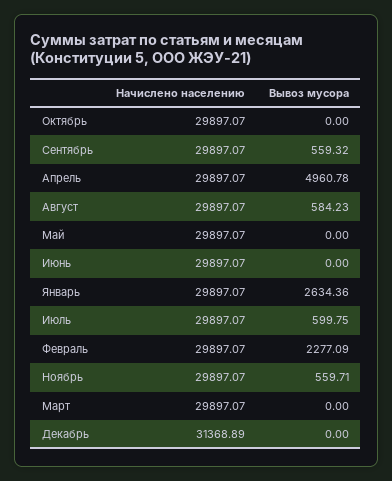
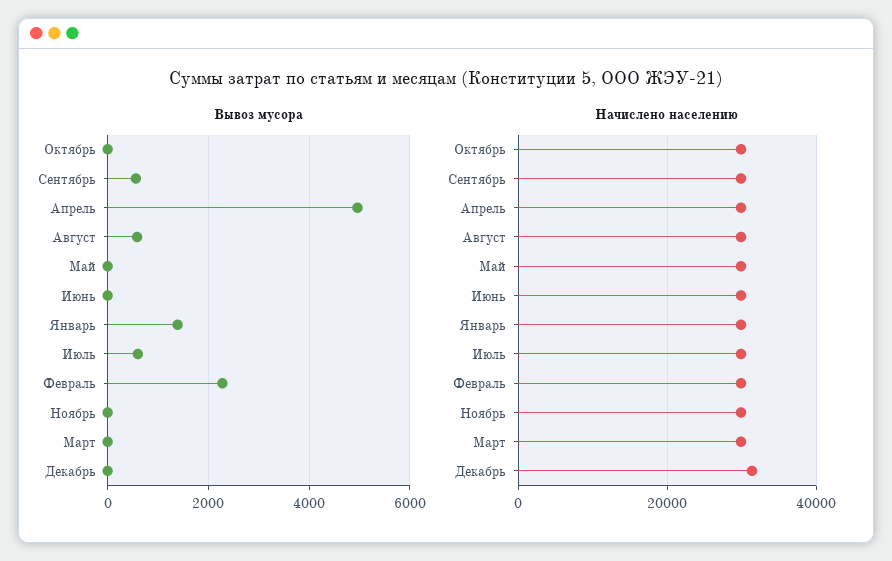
Вывоз мусора, Январь: 2634.36 -> 1400
Вывоз мусора, Ноябрь: 559.71 -> 0

